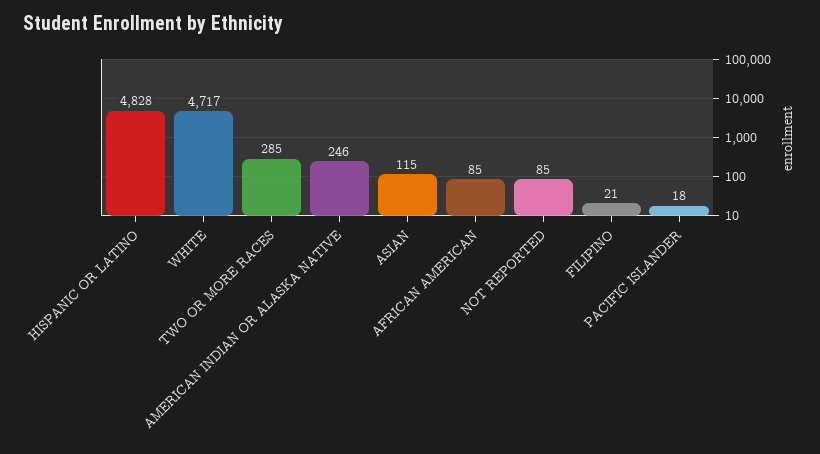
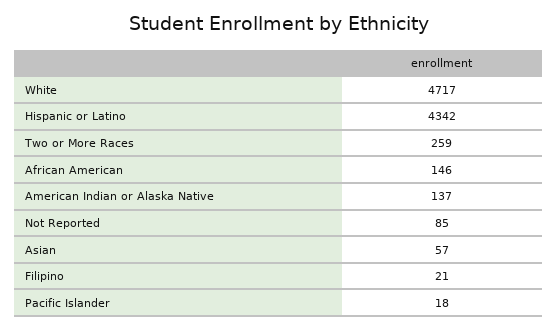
HISPANIC OR LATINO: 4828 -> 4342
TWO OR MORE RACES: 285 -> 259
AMERICAN INDIAN OR ALASKA NATIVE: 246 -> 137
ASIAN: 115 -> 57
AFRICAN AMERICAN: 85 -> 146

